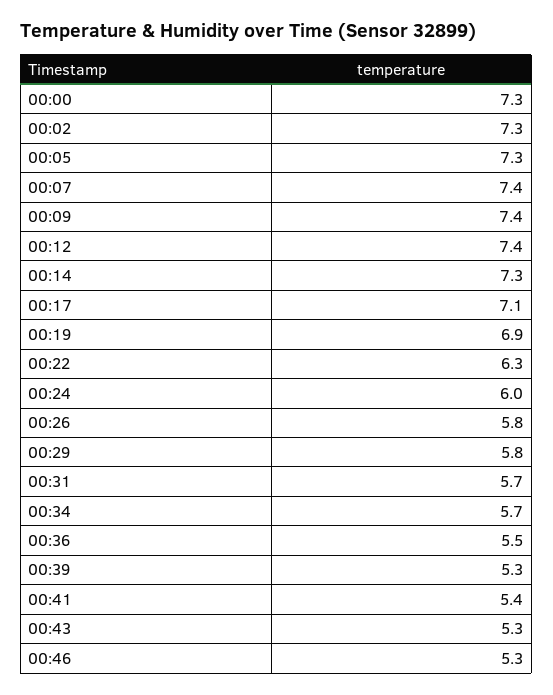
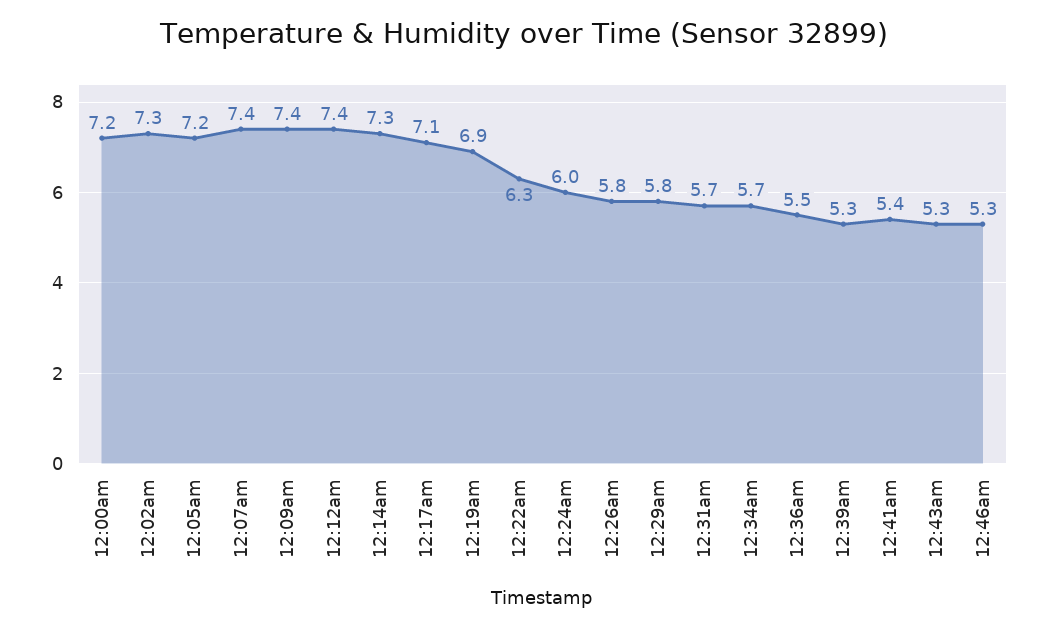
00:00: 7.3 -> 7.2
00:05: 7.3 -> 7.2

